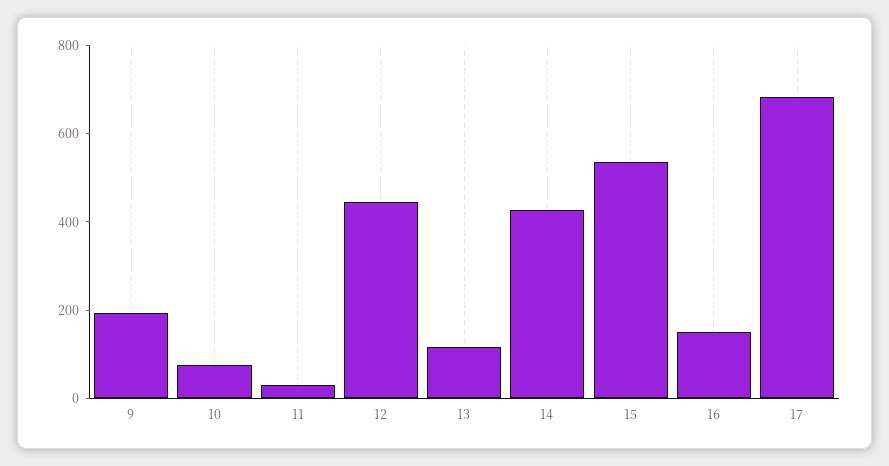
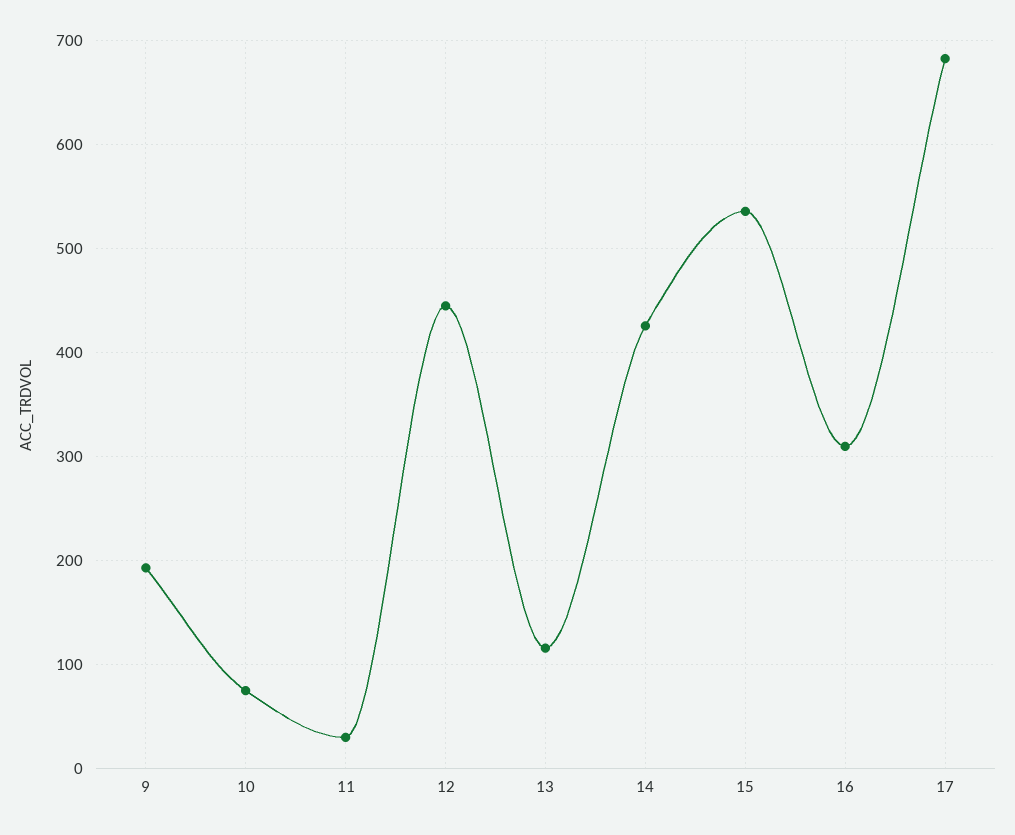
16: 150 -> 310

